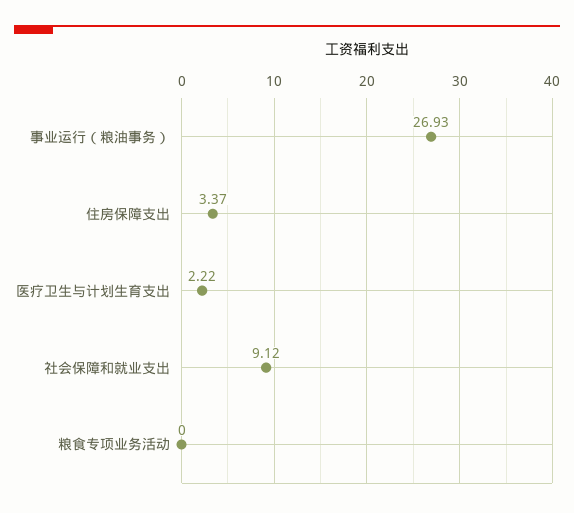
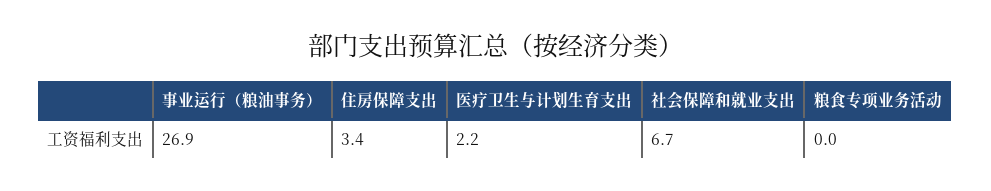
社会保障和就业支出: 9.12 -> 6.7

